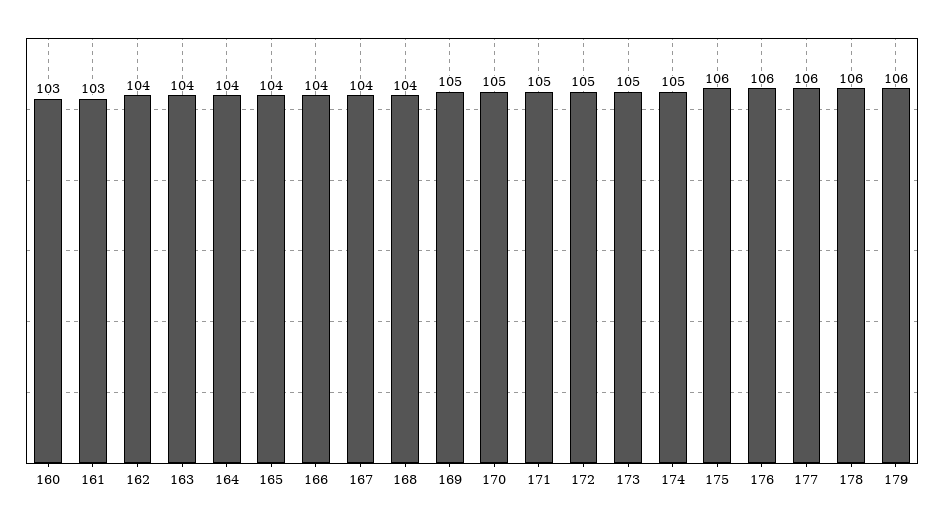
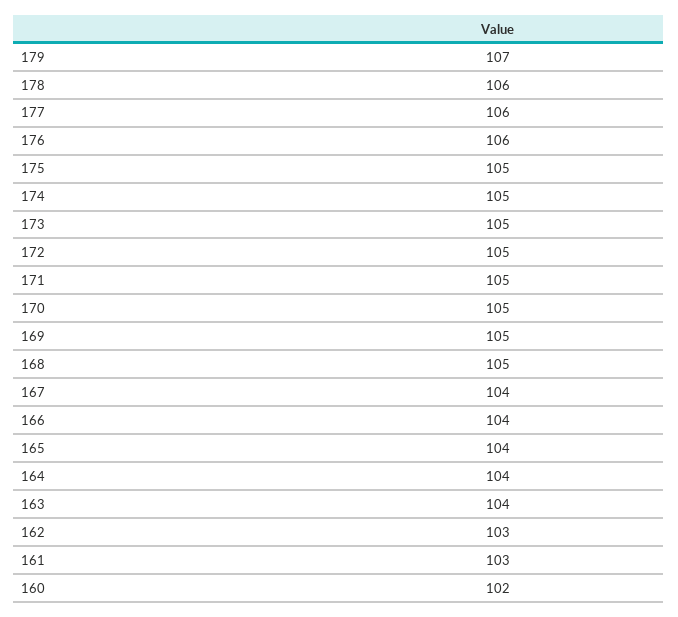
160: 103 -> 102
162: 104 -> 103
168: 104 -> 105
175: 106 -> 105
179: 106 -> 107

